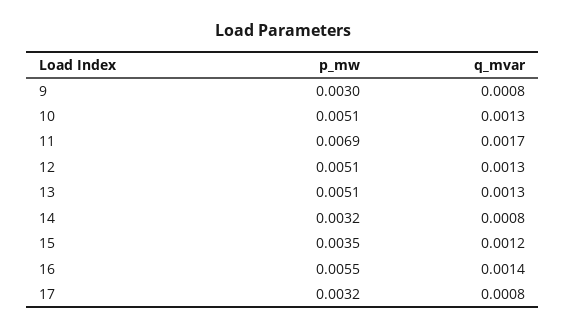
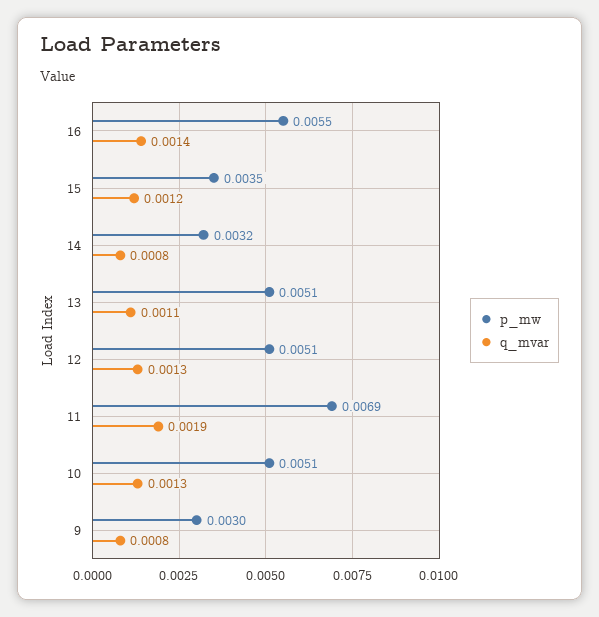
q_mvar, 11: 0.0017 -> 0.0019
q_mvar, 13: 0.0013 -> 0.0011
p_mw, 17: 0.0032 -> none
q_mvar, 17: 0.0008 -> none

